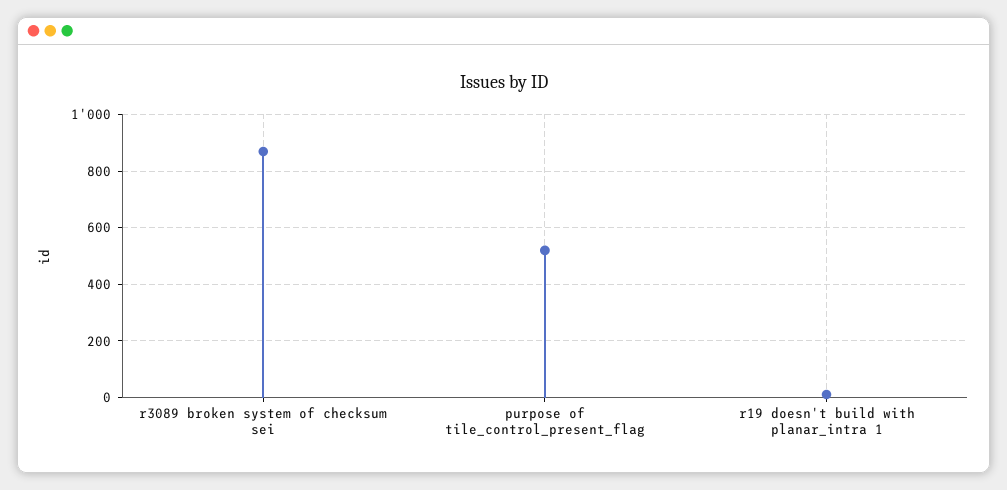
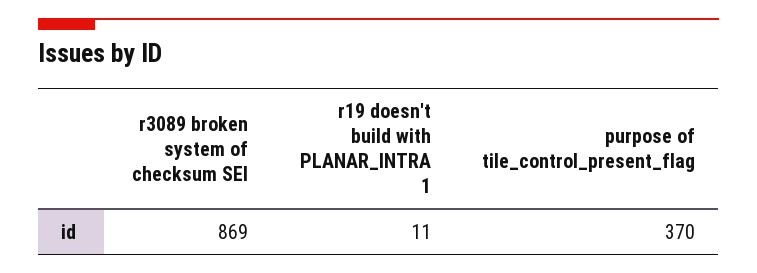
purpose of tile_control_present_flag: 525 -> 370

